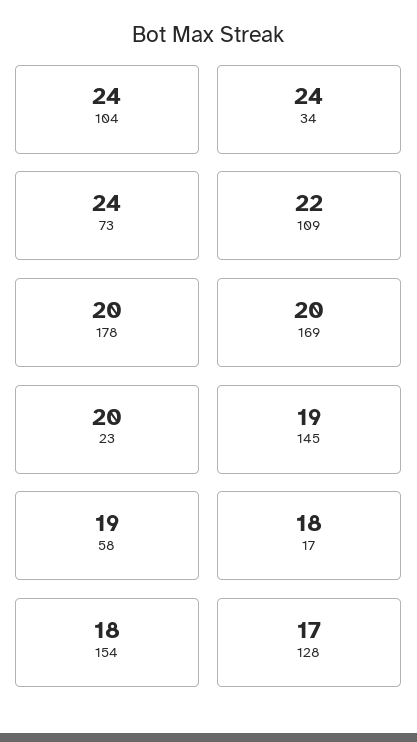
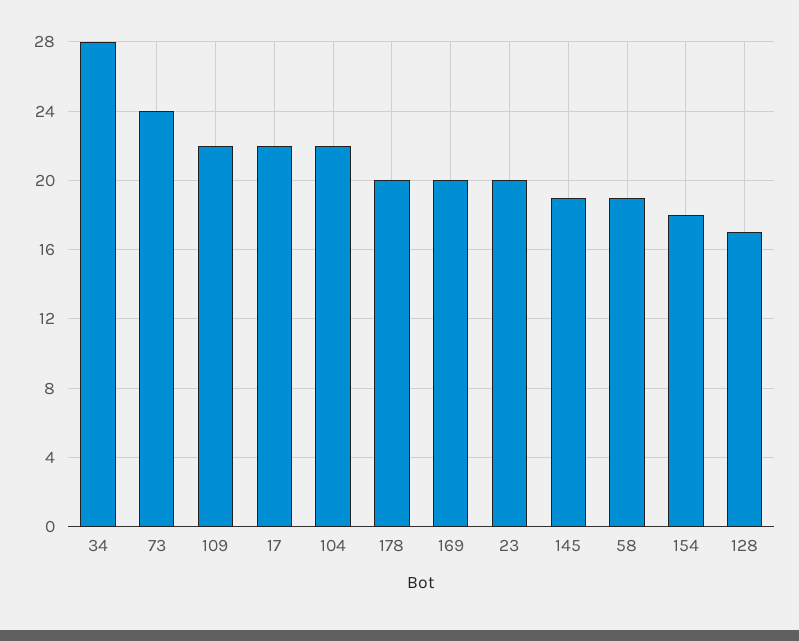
104: 24 -> 22
34: 24 -> 28
17: 18 -> 22

